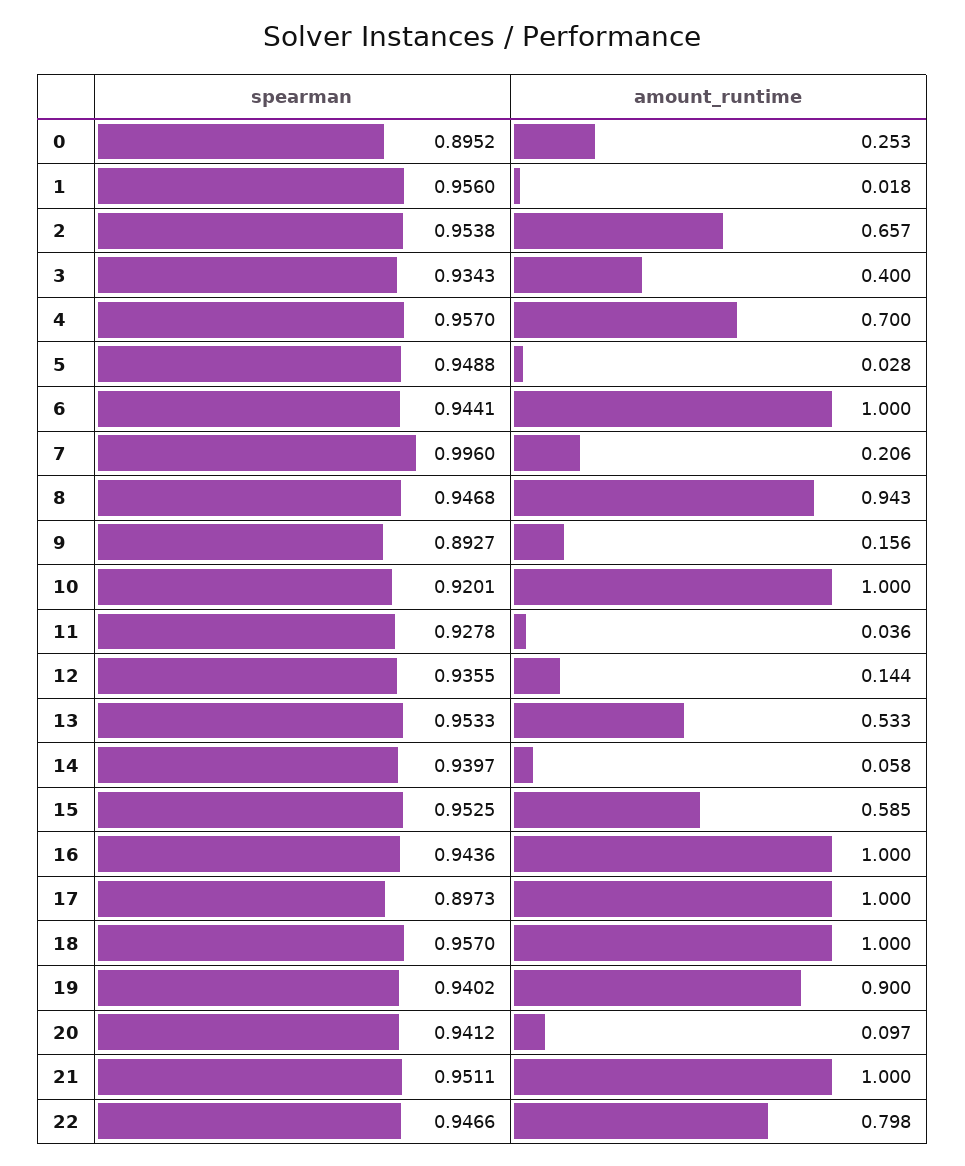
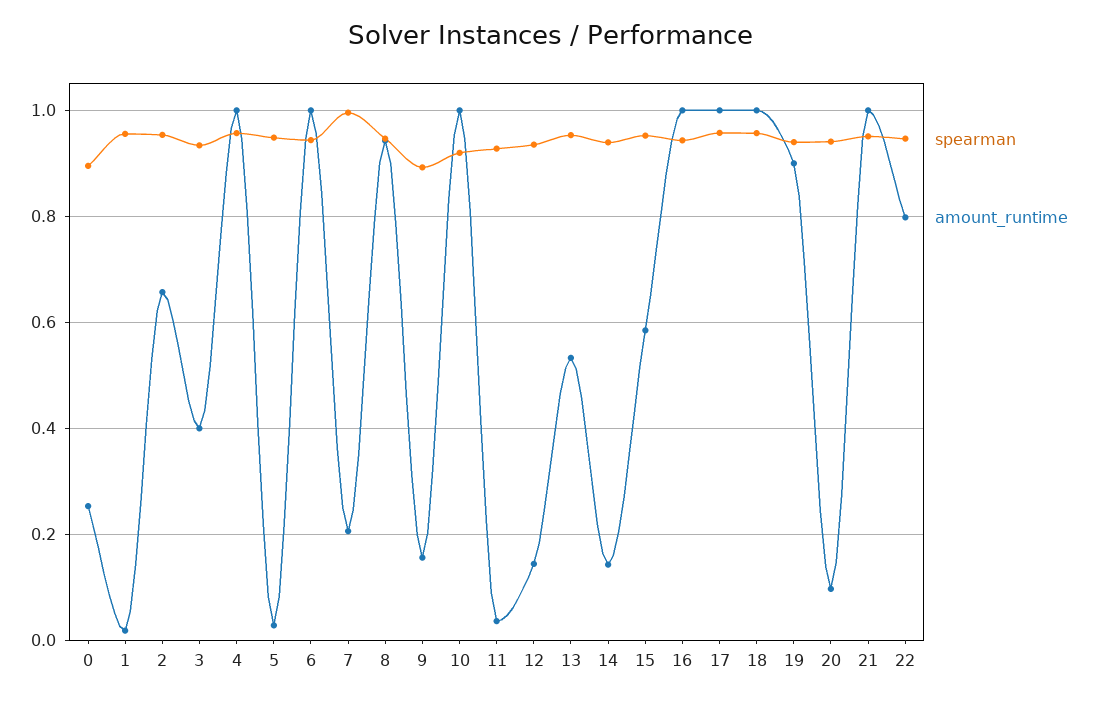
amount_runtime, 4: 0.7 -> 1
amount_runtime, 14: 0.058 -> 0.14
spearman, 17: 0.8973 -> 0.96

